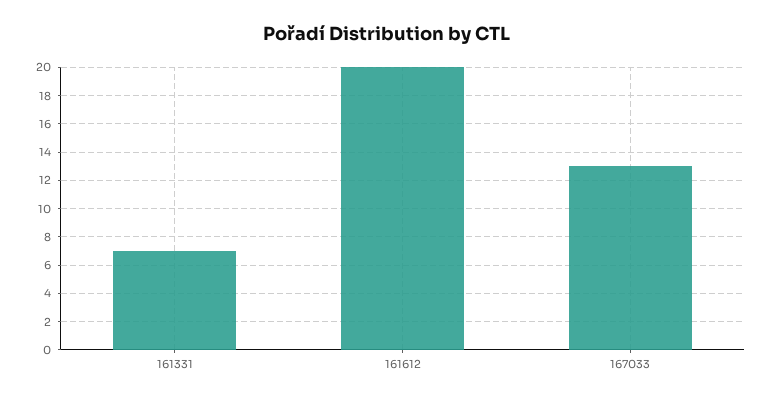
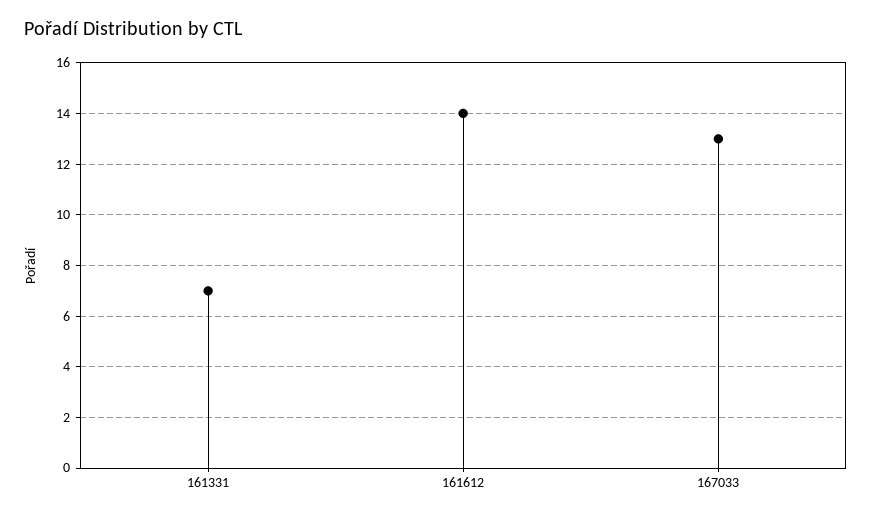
161612: 20 -> 14

